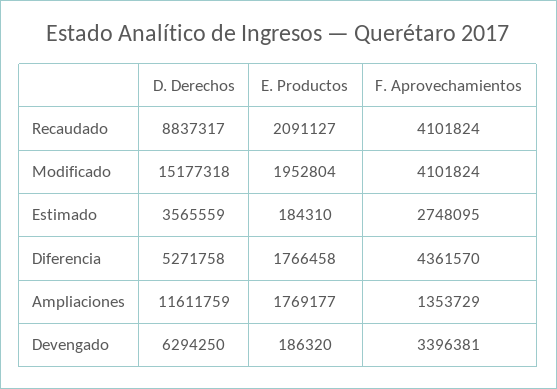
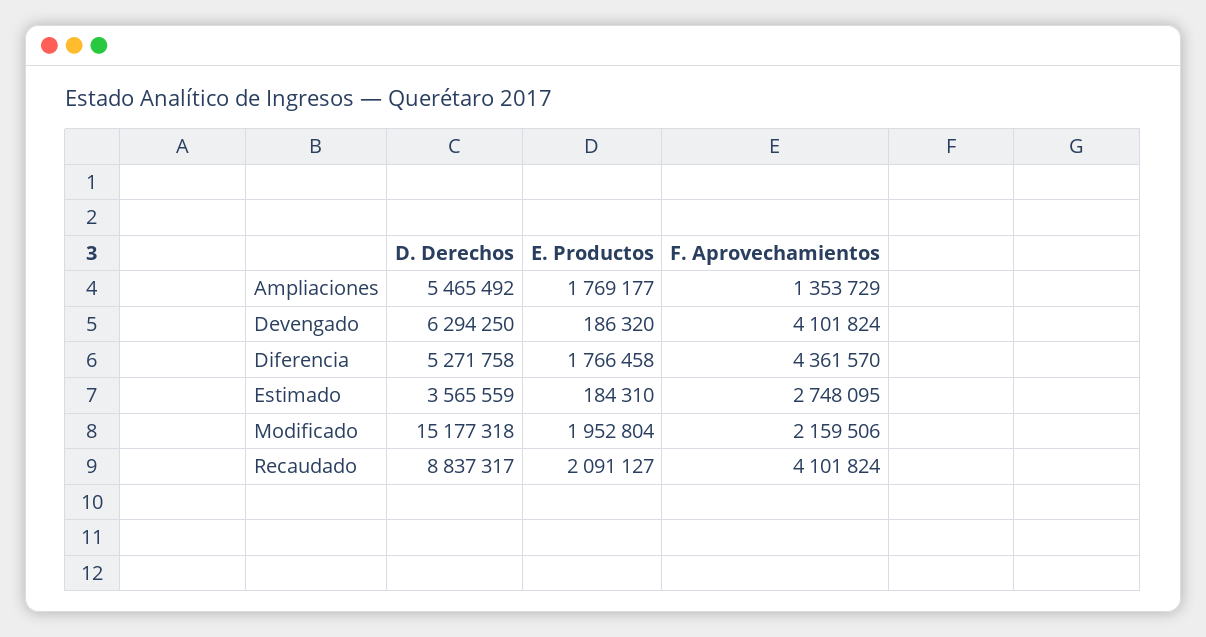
F. Aprovechamientos, Modificado: 4101824 -> 2159506
D. Derechos, Ampliaciones: 11611759 -> 5465492
F. Aprovechamientos, Devengado: 3396381 -> 4101824

